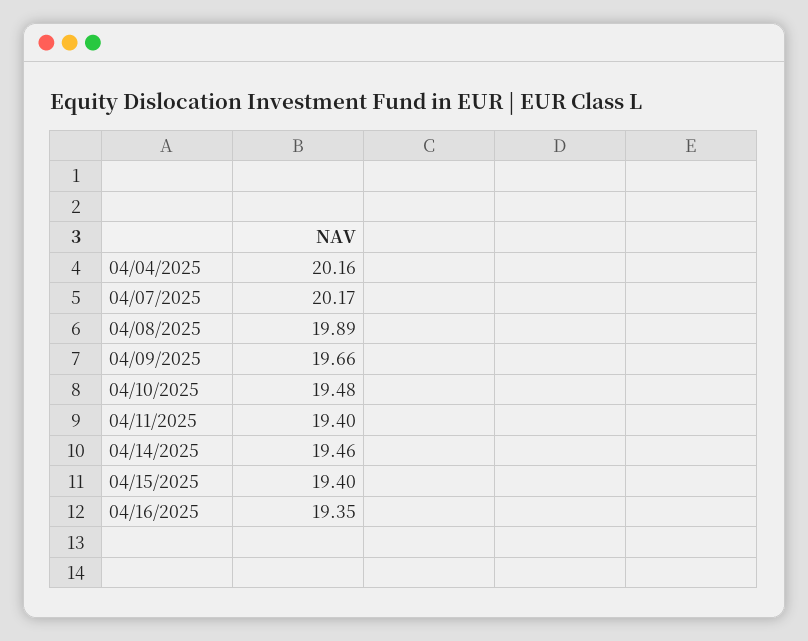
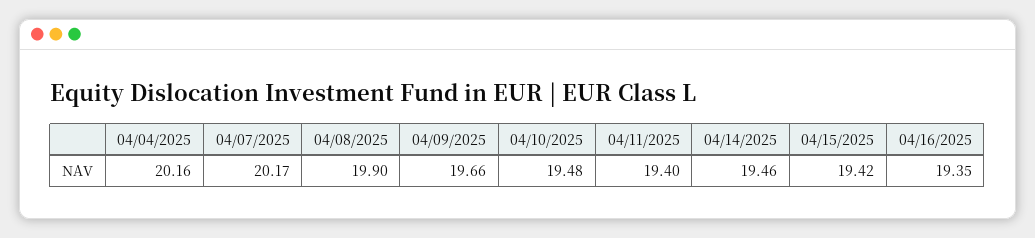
04/08/2025: 19.89 -> 19.9
04/15/2025: 19.4 -> 19.42

